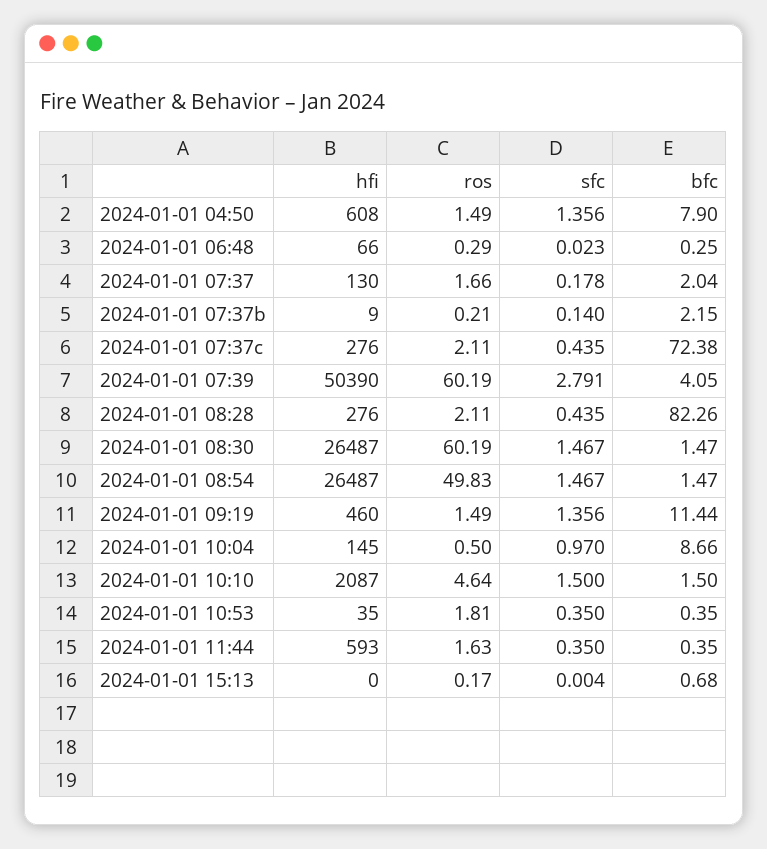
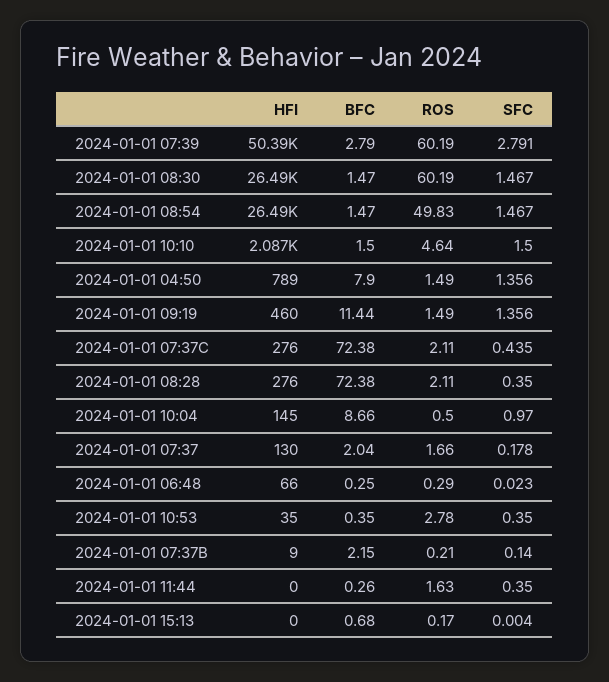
hfi, 2024-01-01 04:50: 608 -> 789
bfc, 2024-01-01 07:39: 4.05 -> 2.79
sfc, 2024-01-01 08:28: 0.435 -> 0.35
bfc, 2024-01-01 08:28: 82.26 -> 72.38
ros, 2024-01-01 10:53: 1.81 -> 2.78
hfi, 2024-01-01 11:44: 593 -> 0
bfc, 2024-01-01 11:44: 0.35 -> 0.26

